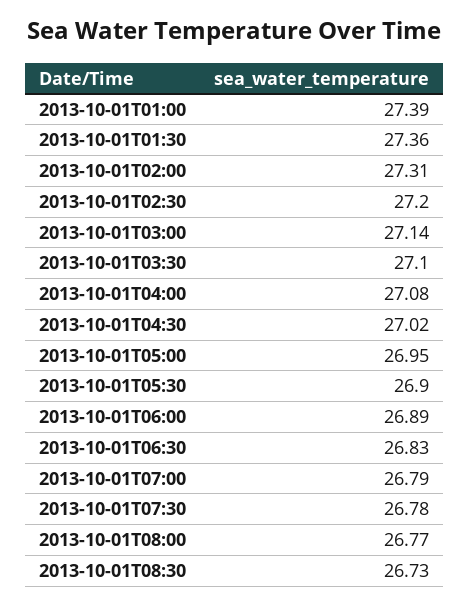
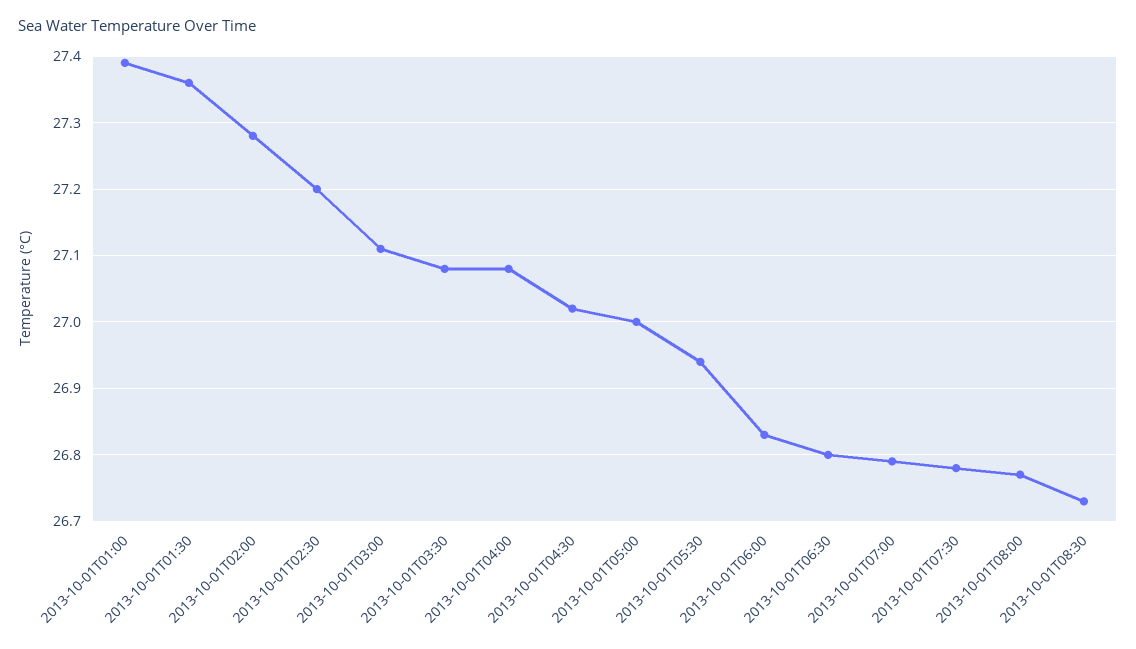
2013-10-01T02:00: 27.31 -> 27.28
2013-10-01T03:00: 27.14 -> 27.11
2013-10-01T03:30: 27.1 -> 27.08
2013-10-01T05:00: 26.95 -> 27
2013-10-01T05:30: 26.9 -> 26.94
2013-10-01T06:00: 26.89 -> 26.83
2013-10-01T06:30: 26.83 -> 26.8

